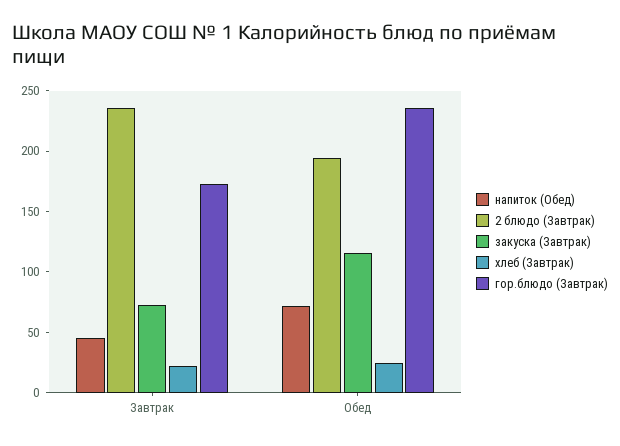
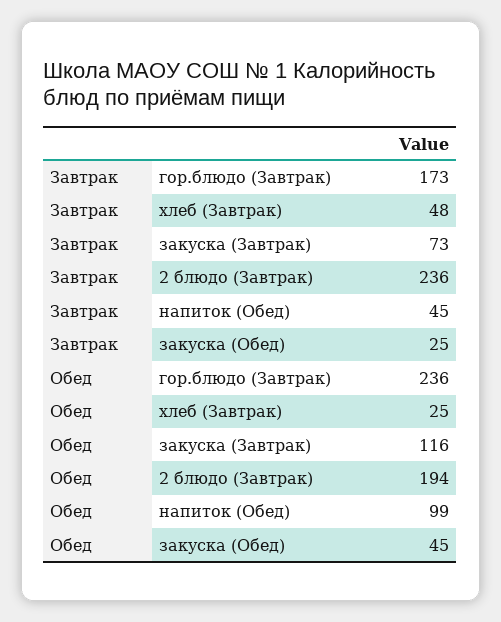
хлеб (Завтрак), Завтрак: 20 -> 48
напиток (Обед), Обед: 70 -> 99
закуска (Обед), Завтрак: none -> 25
закуска (Обед), Обед: none -> 45

